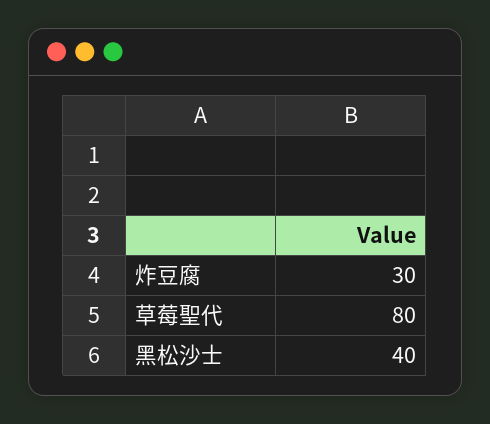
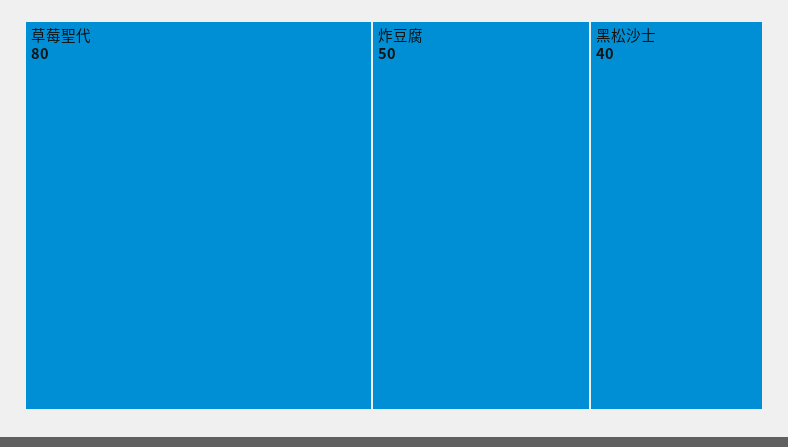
炸豆腐: 30 -> 50

